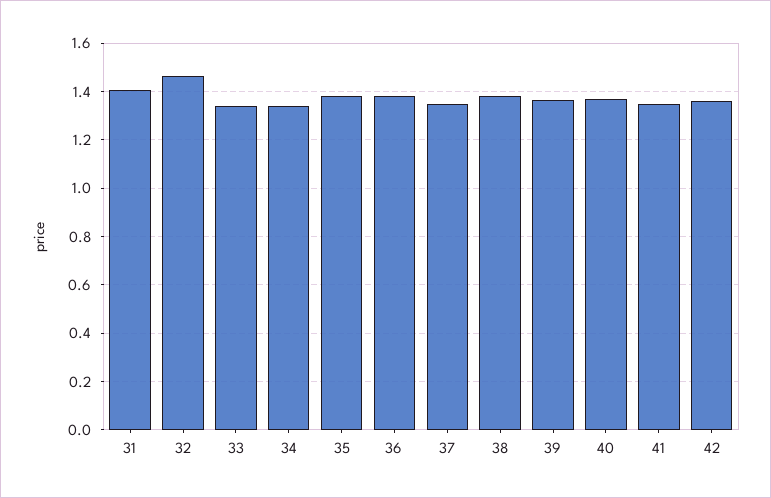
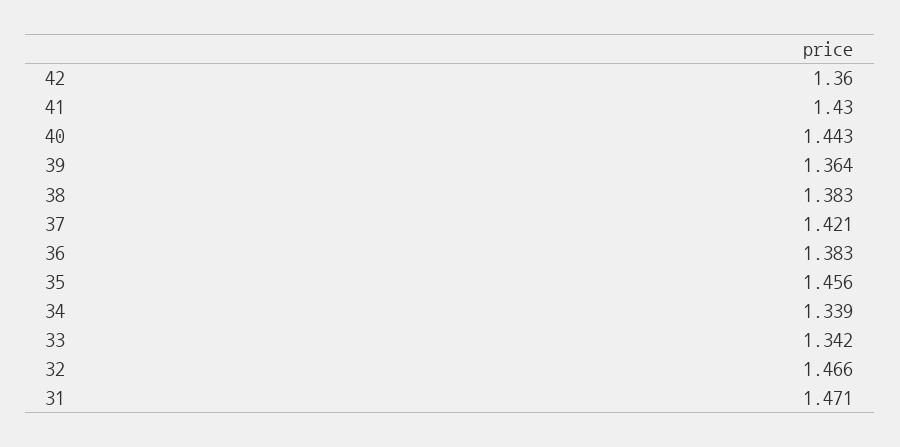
31: 1.4 -> 1.471
35: 1.375 -> 1.456
37: 1.35 -> 1.421
40: 1.375 -> 1.443
41: 1.35 -> 1.43

